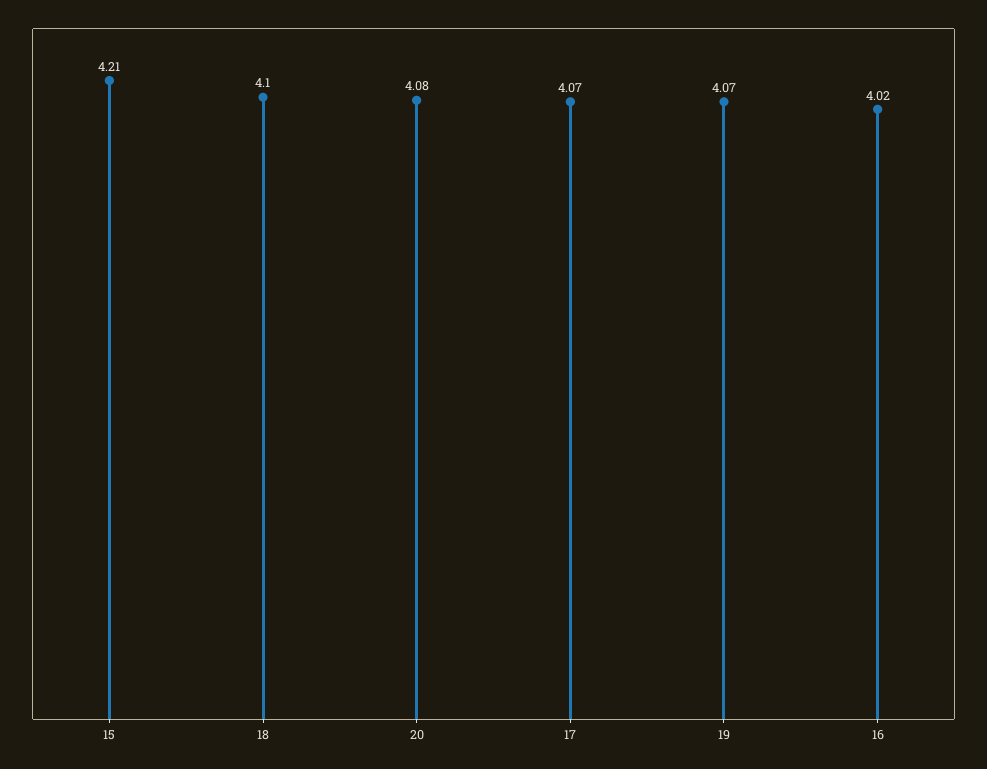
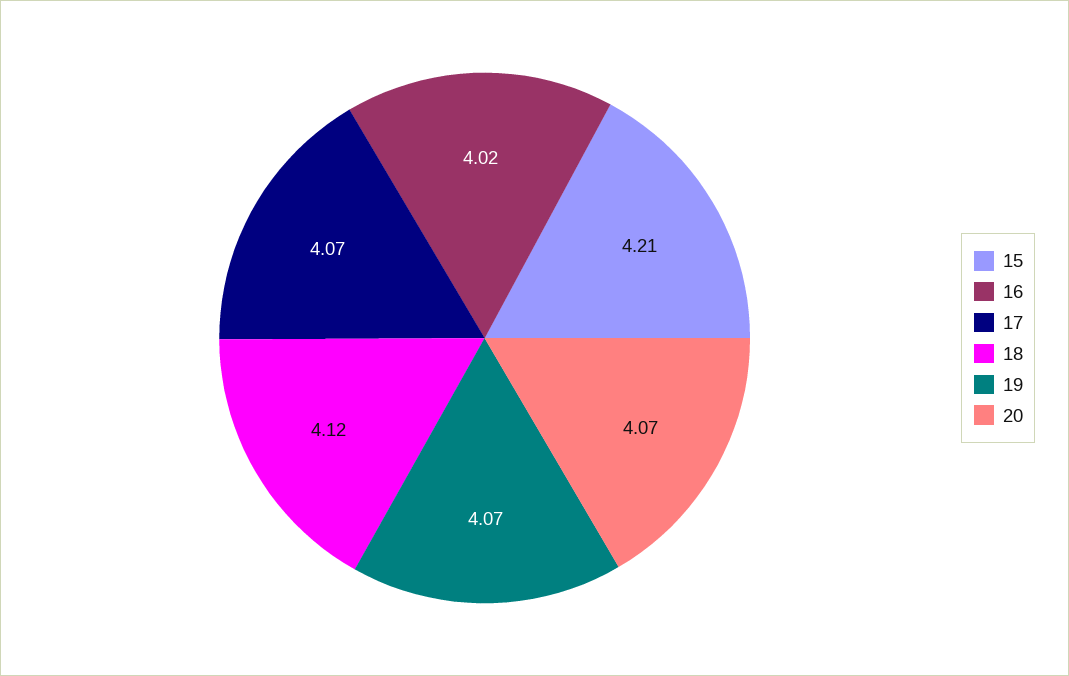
18: 4.1 -> 4.12
20: 4.08 -> 4.07

